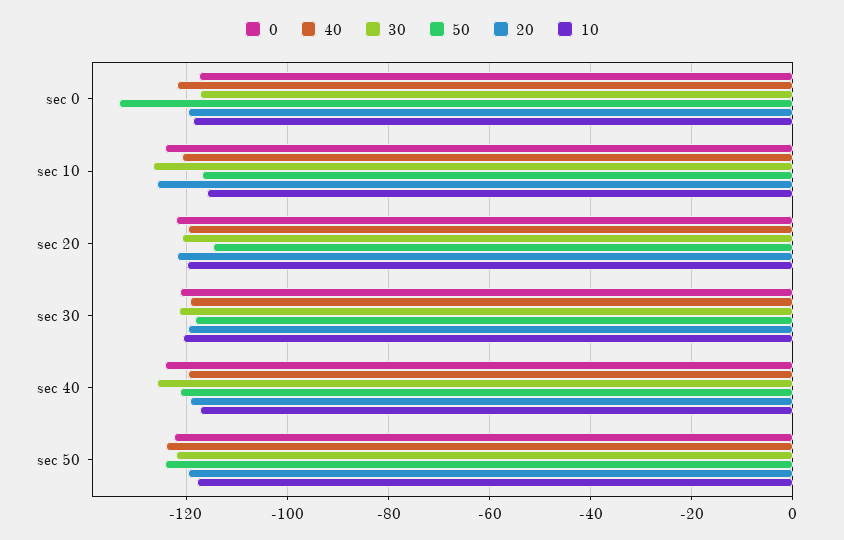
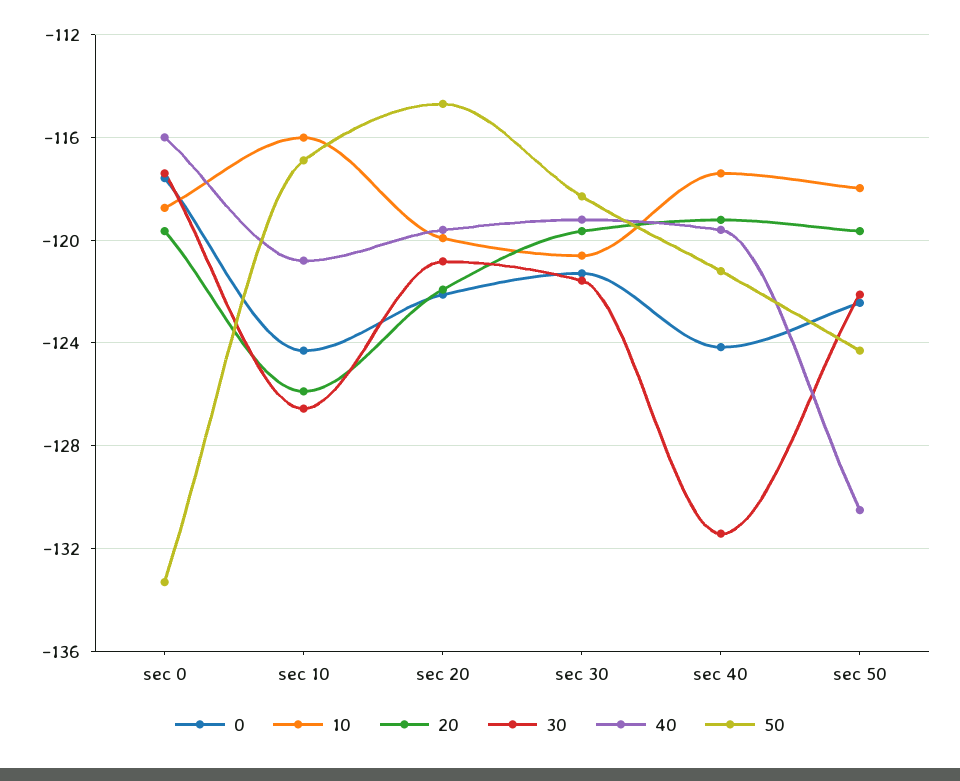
40, sec 0: -122 -> -116
30, sec 40: -126 -> -131.5
40, sec 50: -124 -> -130.5

